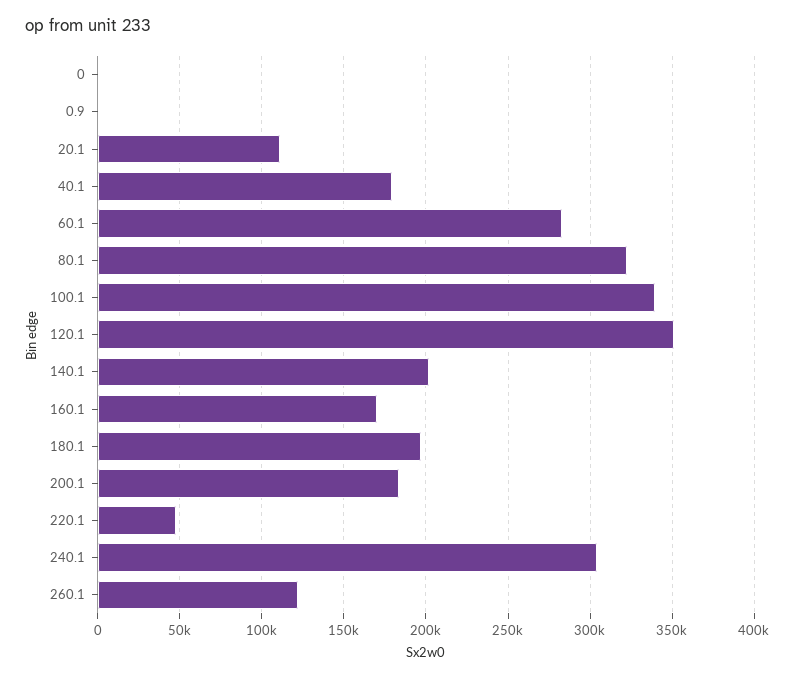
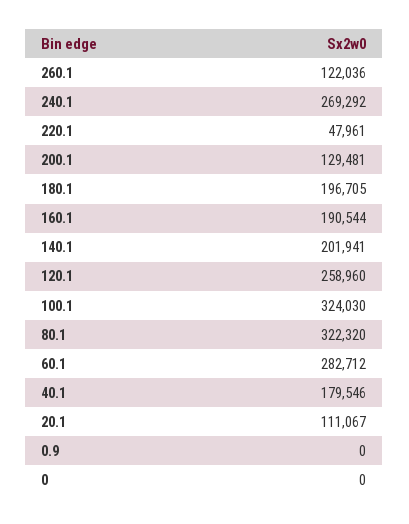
100.1: 340000 -> 324030
120.1: 350000 -> 258960
160.1: 170000 -> 190544
200.1: 185000 -> 129481
240.1: 305000 -> 269292

